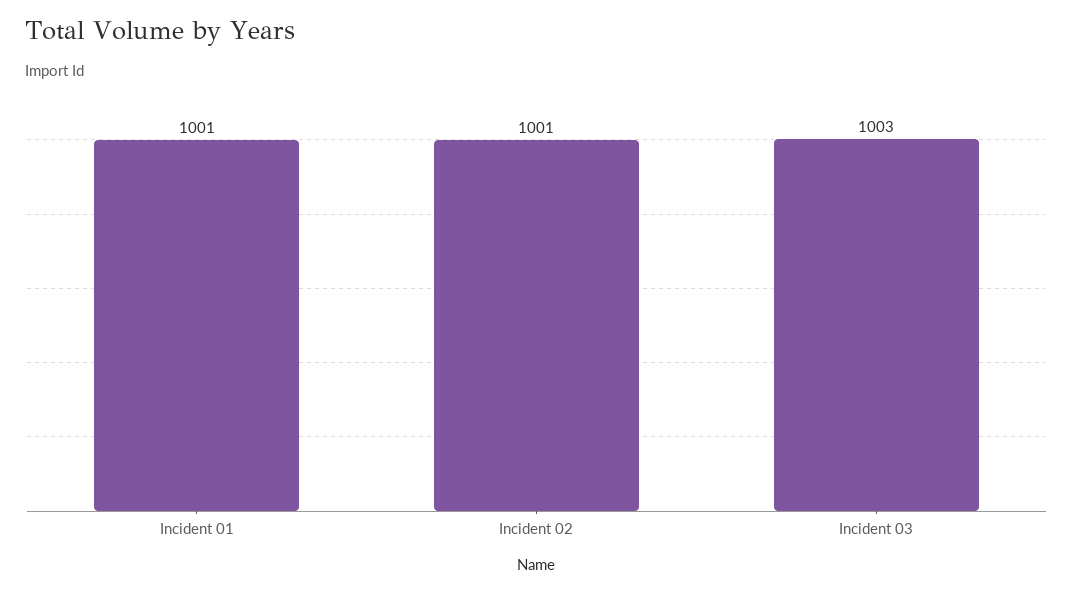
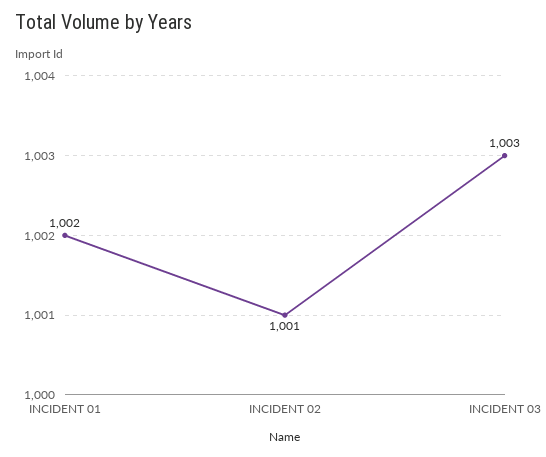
Incident 01: 1001 -> 1002

